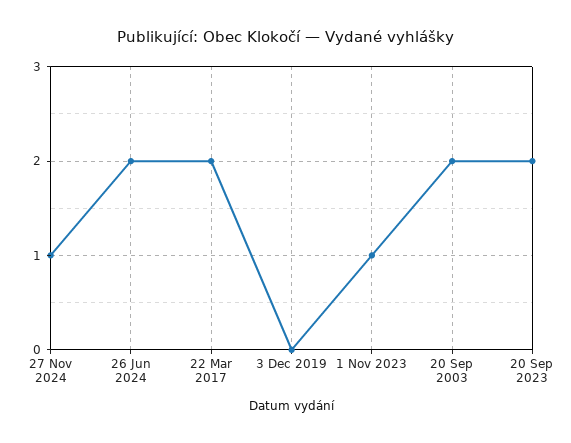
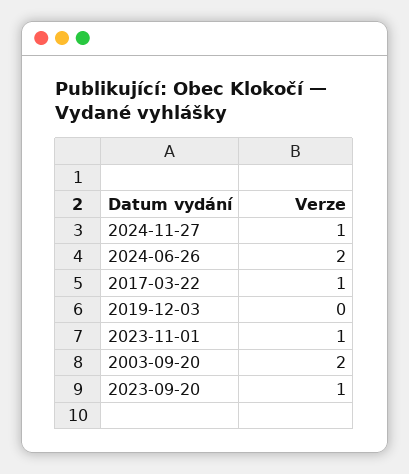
22 Mar 2017: 2 -> 1
20 Sep 2023: 2 -> 1

